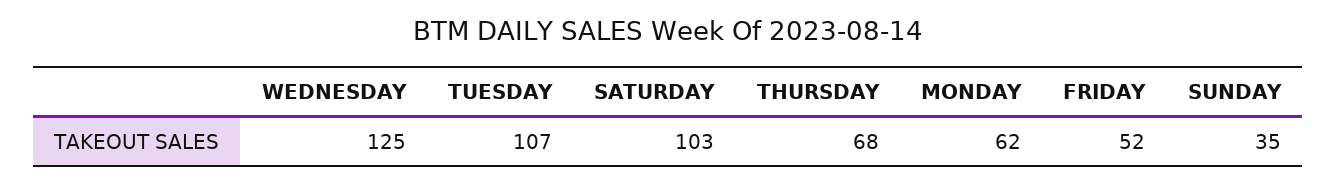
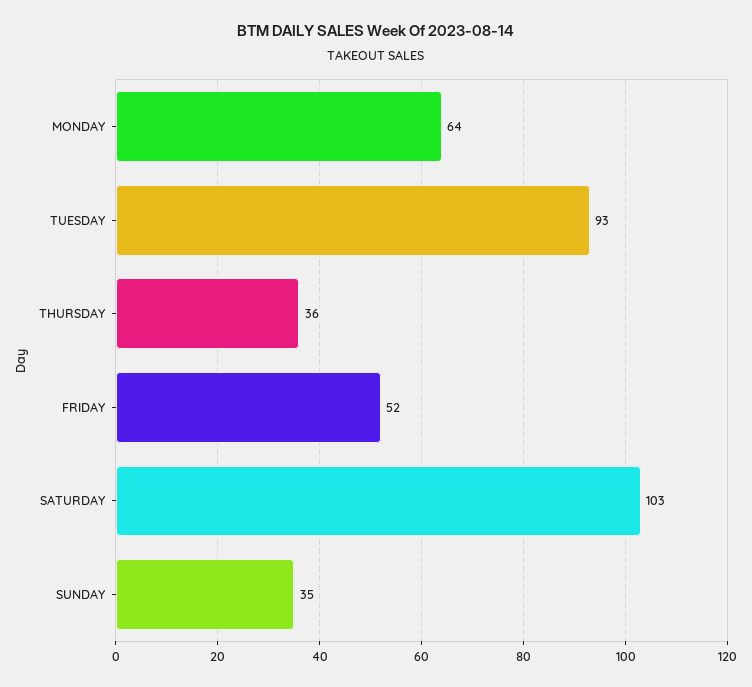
WEDNESDAY: 125 -> none
TUESDAY: 107 -> 93
THURSDAY: 68 -> 36
MONDAY: 62 -> 64

